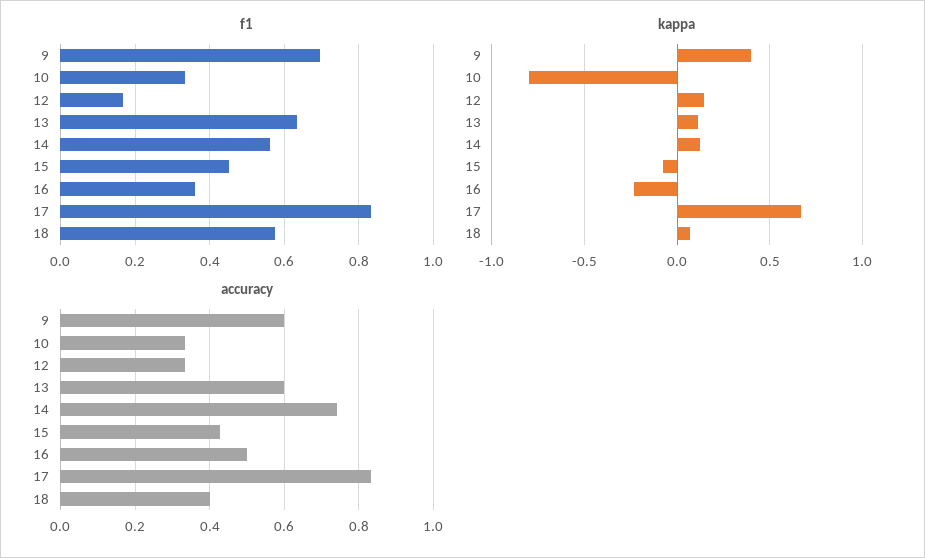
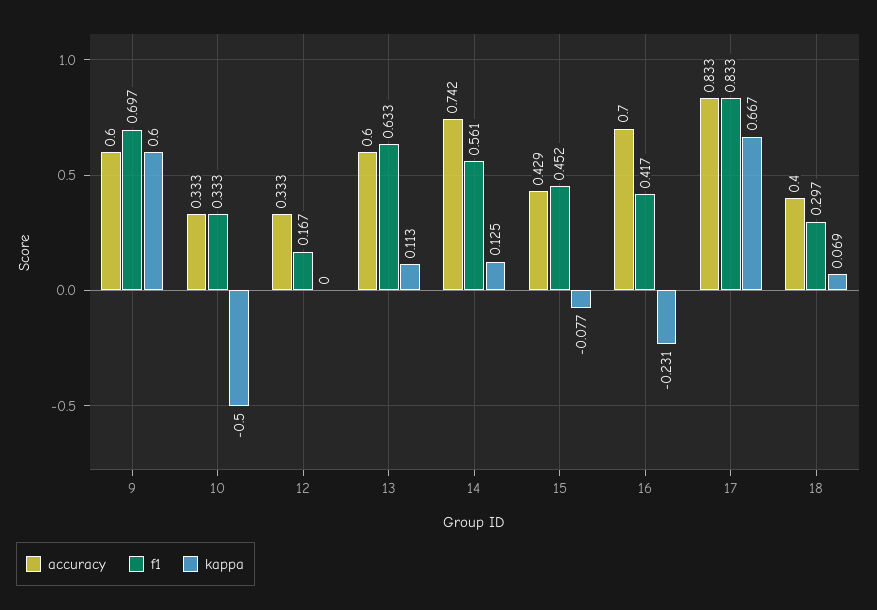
f1, 16: 0.36 -> 0.417
f1, 18: 0.58 -> 0.297
kappa, 9: 0.4 -> 0.6
kappa, 10: -0.8 -> -0.5
kappa, 12: 0.15 -> 0
accuracy, 16: 0.5 -> 0.7

